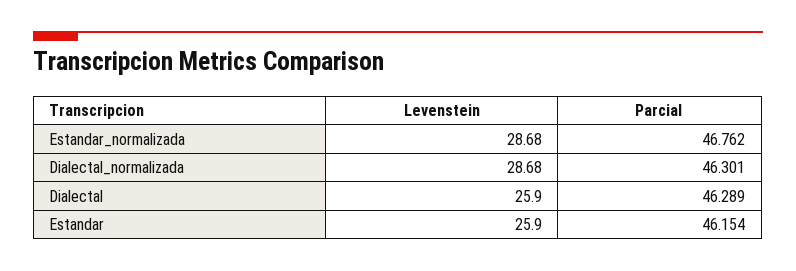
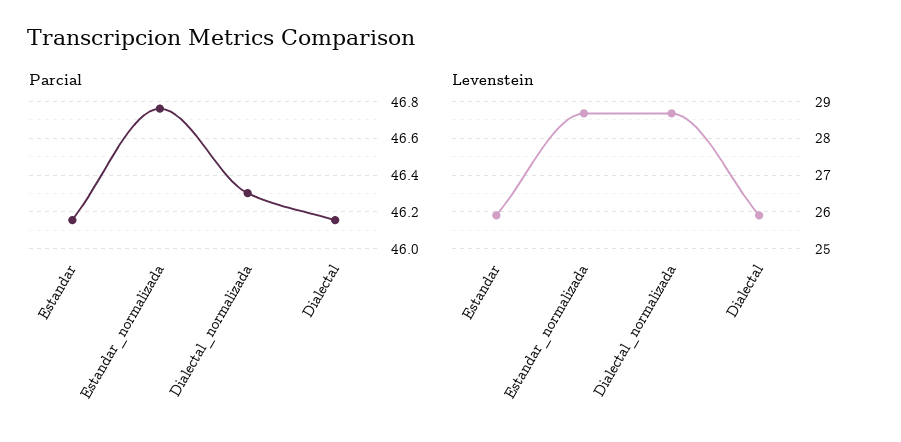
Parcial, Dialectal: 46.289 -> 46.15

